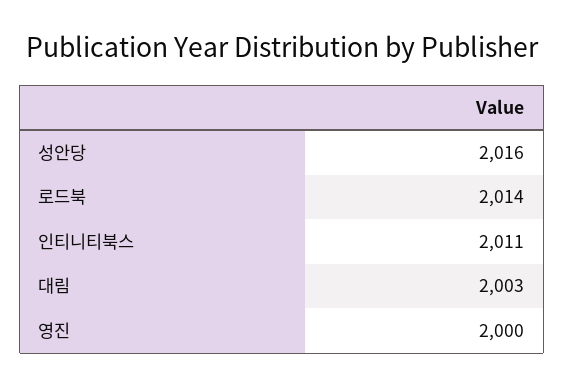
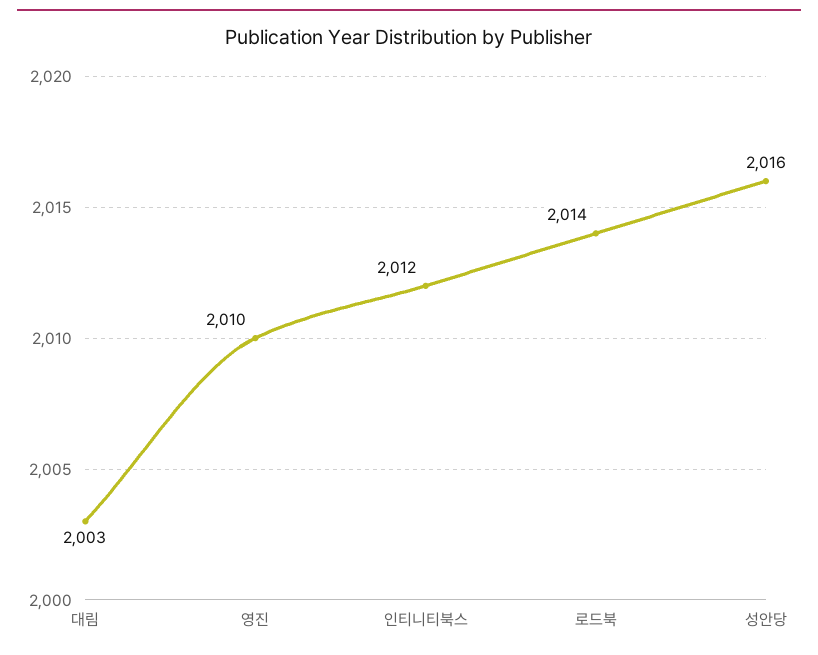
인티니티북스: 2011 -> 2012
영진: 2000 -> 2010

